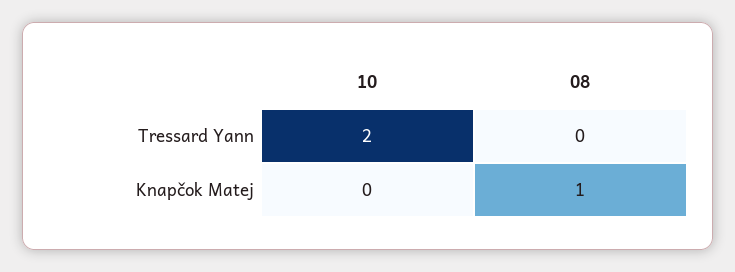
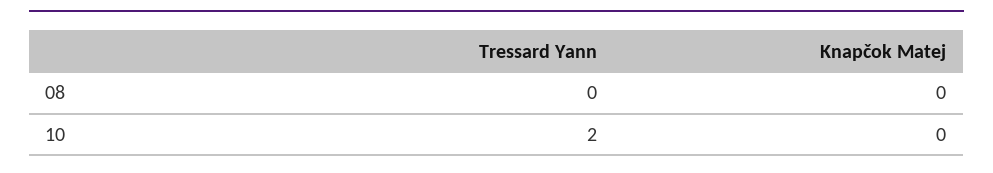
08, Knapčok Matej: 1 -> 0

